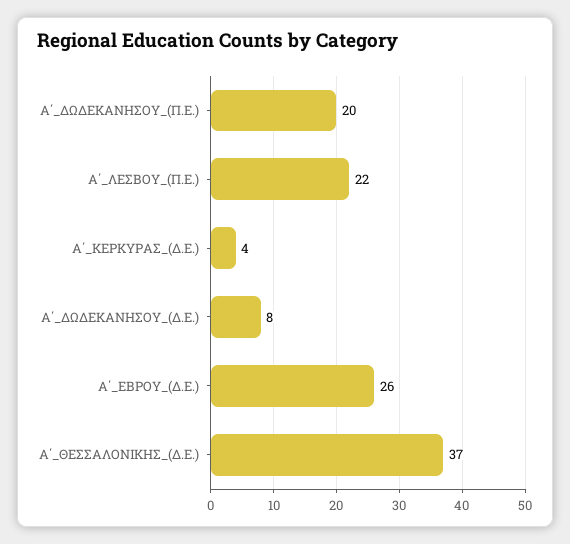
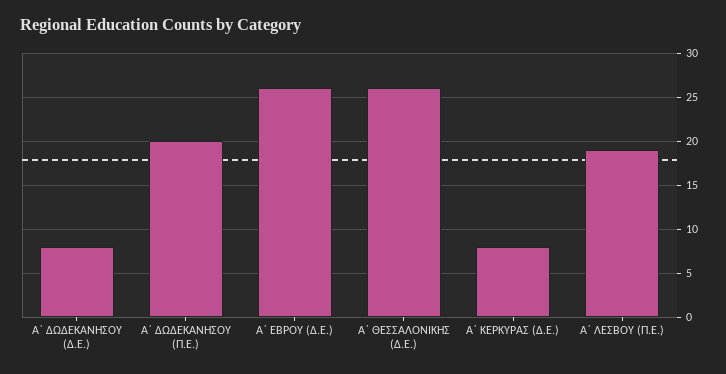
Α΄_ΛΕΣΒΟΥ_(Π.Ε.): 22 -> 19
Α΄_ΚΕΡΚΥΡΑΣ_(Δ.Ε.): 4 -> 8
Α΄_ΘΕΣΣΑΛΟΝΙΚΗΣ_(Δ.Ε.): 37 -> 26

